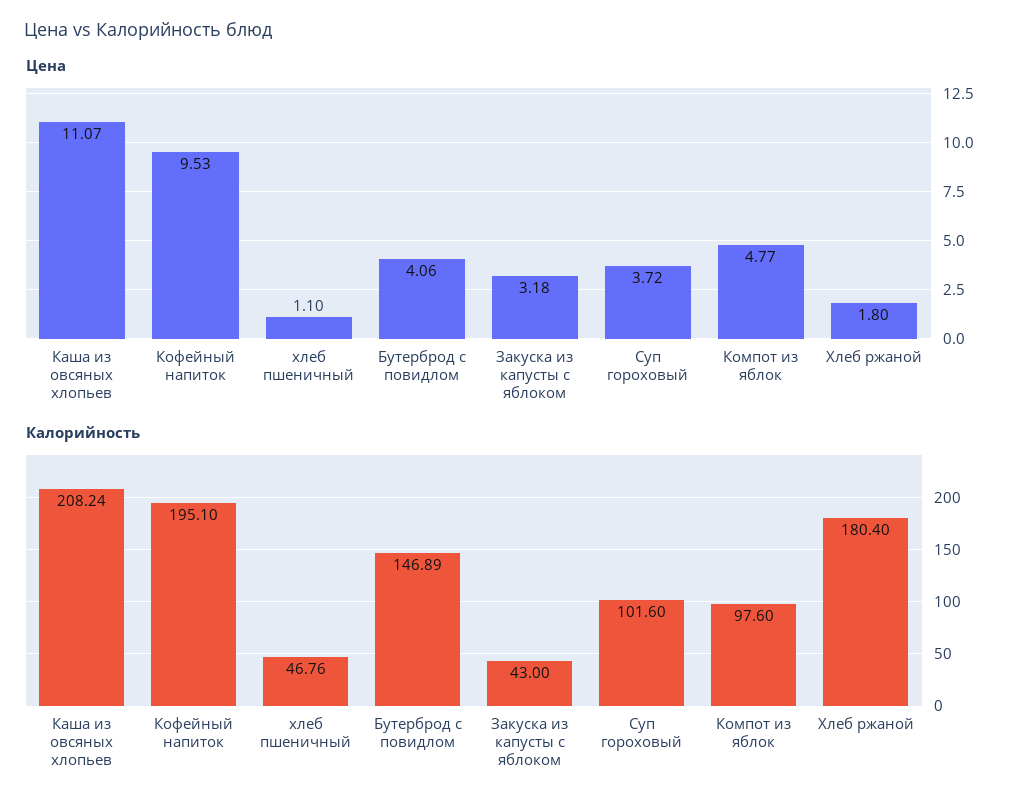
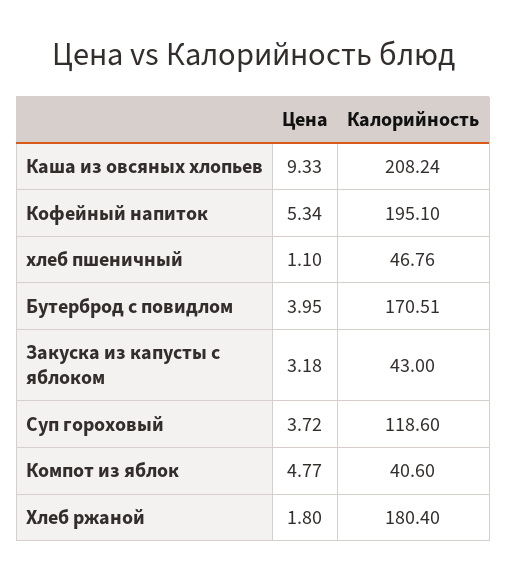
Цена, Каша из овсяных хлопьев: 11.07 -> 9.33
Цена, Кофейный напиток: 9.53 -> 5.34
Цена, Бутерброд с повидлом: 4.06 -> 3.95
Калорийность, Бутерброд с повидлом: 146.89 -> 170.51
Калорийность, Суп гороховый: 101.6 -> 118.6
Калорийность, Компот из яблок: 97.6 -> 40.6

